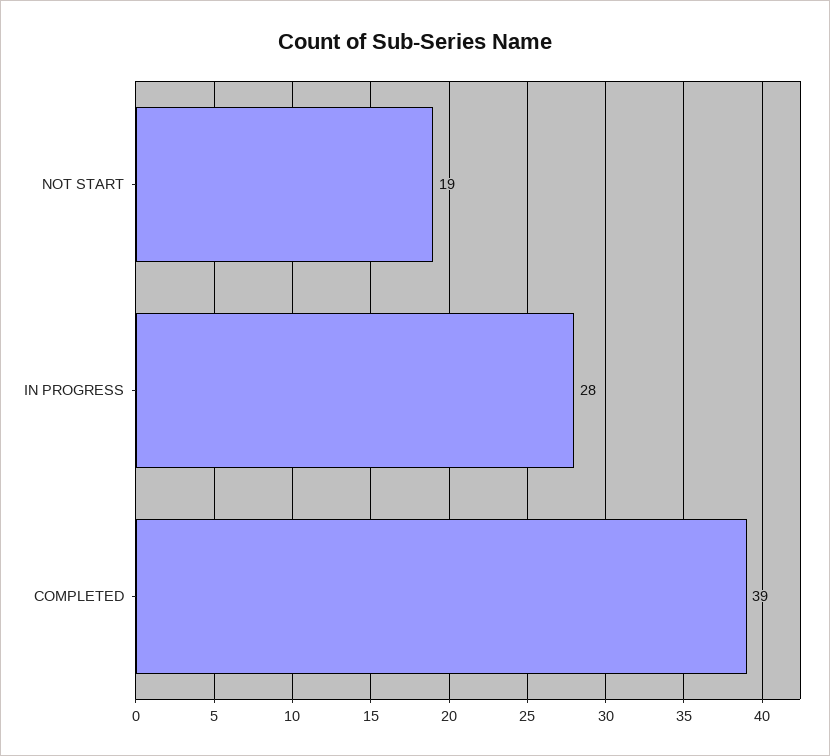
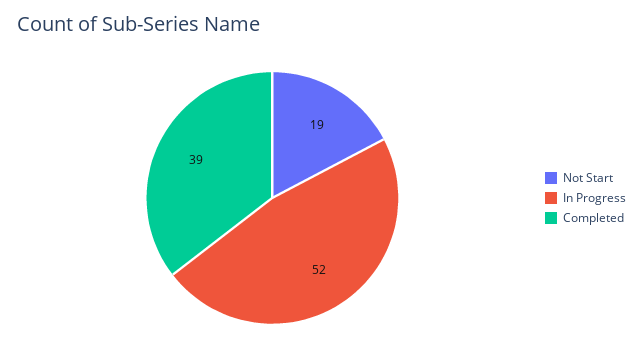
IN PROGRESS: 28 -> 52

